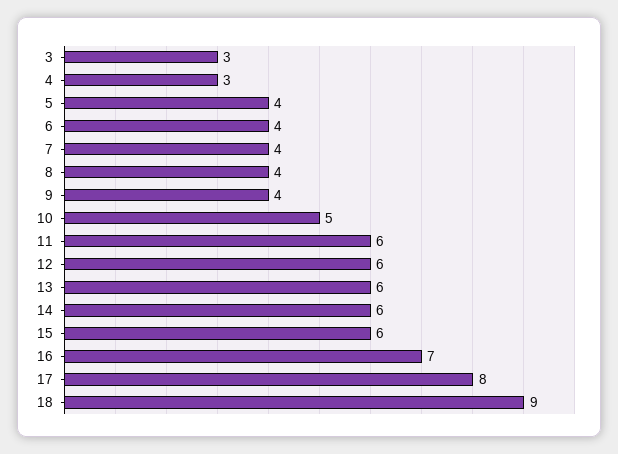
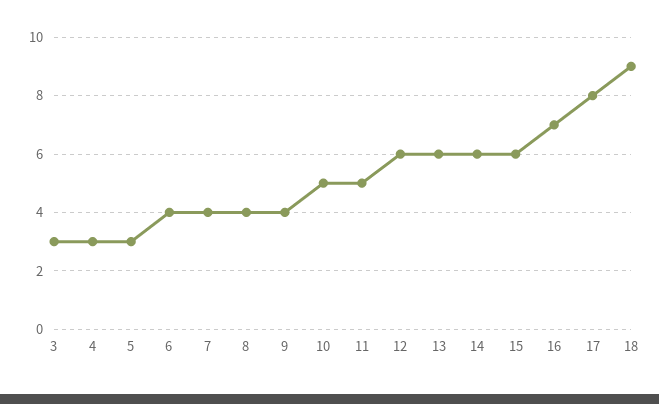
5: 4 -> 3
11: 6 -> 5

